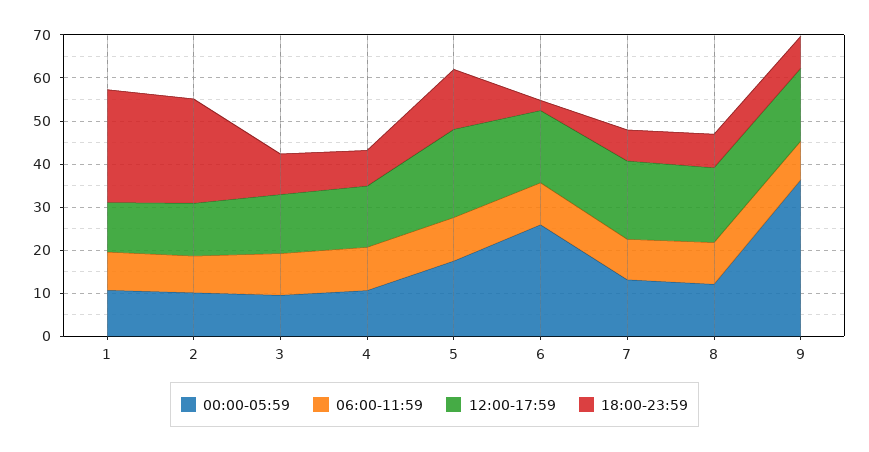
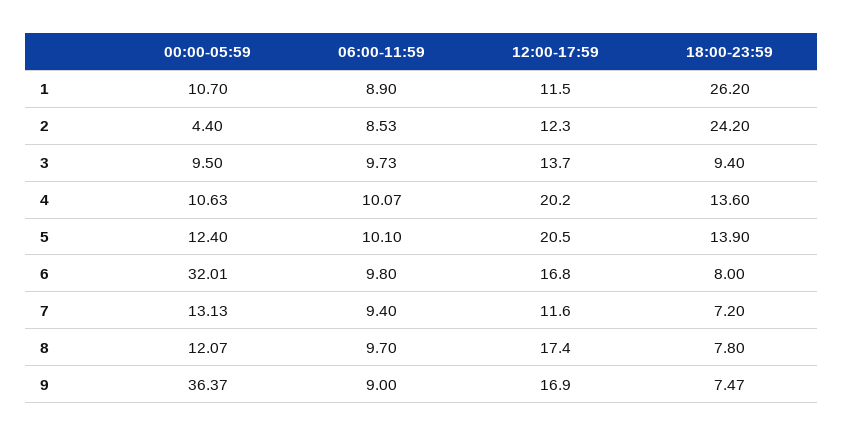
00:00-05:59, 2: 10 -> 4.4
12:00-17:59, 4: 14 -> 20.2
18:00-23:59, 4: 8 -> 13.6
00:00-05:59, 5: 18 -> 12.4
00:00-05:59, 6: 26 -> 32.01
18:00-23:59, 6: 2 -> 8
12:00-17:59, 7: 18 -> 11.6

